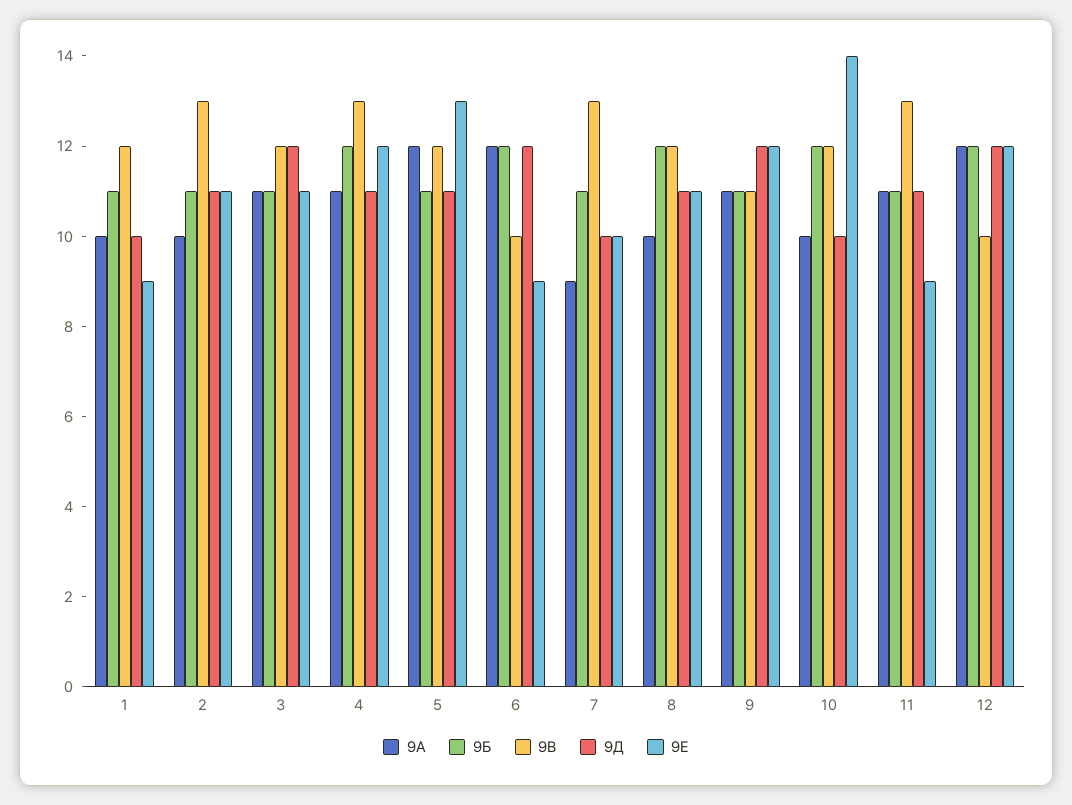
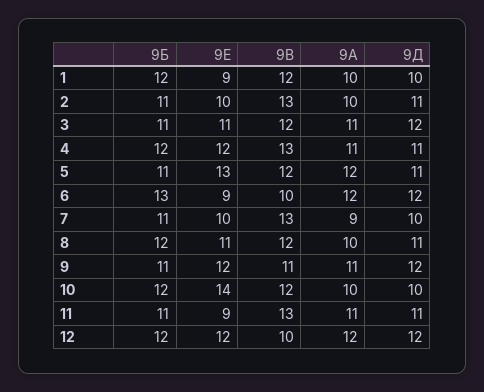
9Б, 1: 11 -> 12
9Е, 2: 11 -> 10
9Б, 6: 12 -> 13

